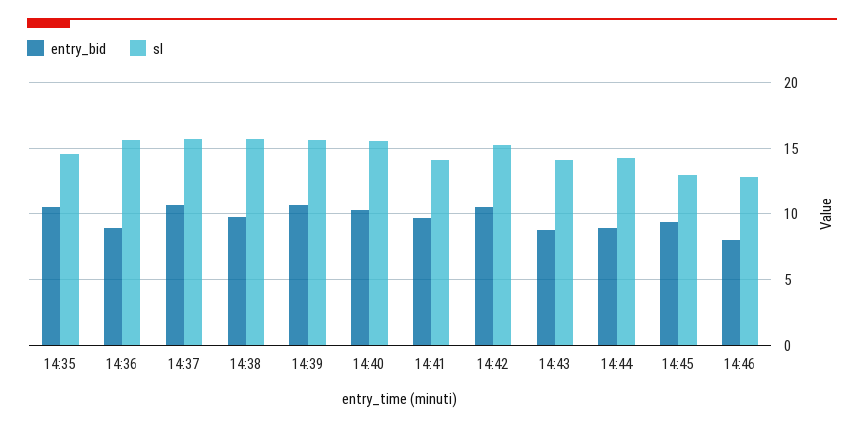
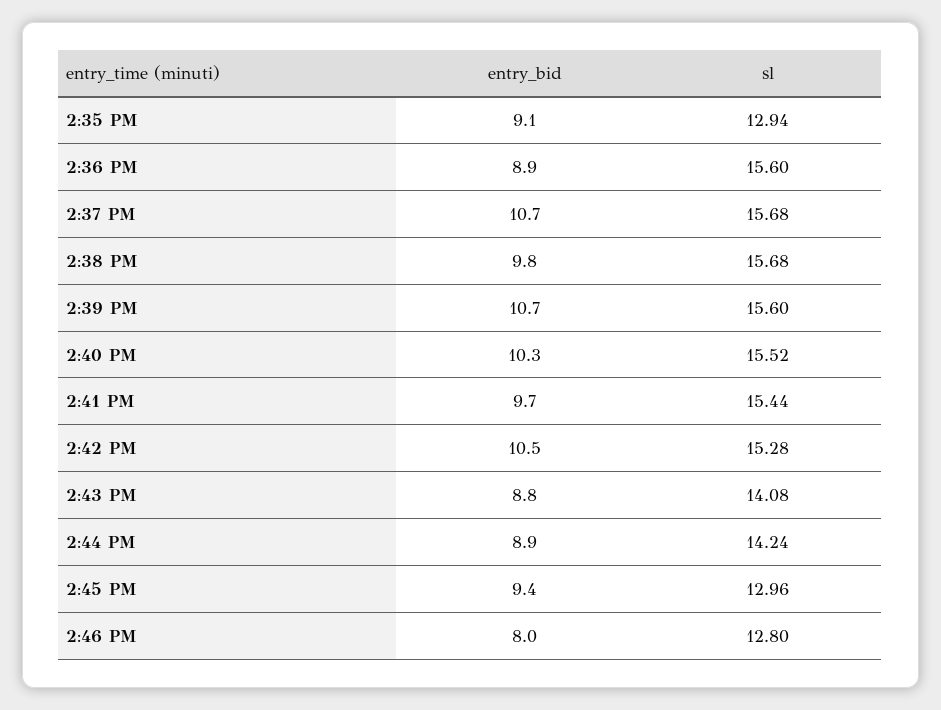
entry_bid, 14:35: 10.5 -> 9.1
sl, 14:35: 14.5 -> 12.94
sl, 14:41: 14 -> 15.44

